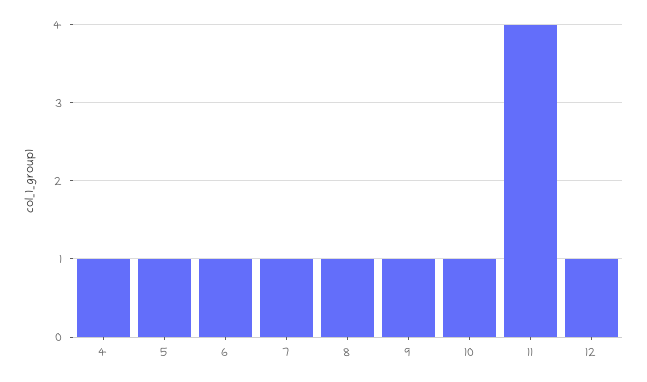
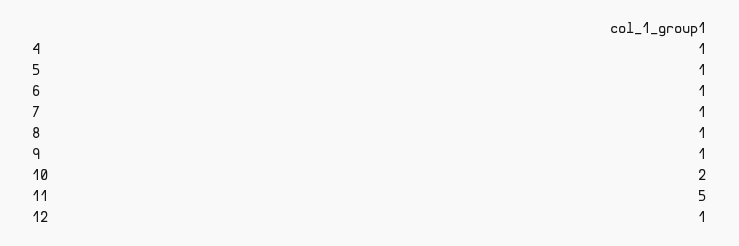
10: 1 -> 2
11: 4 -> 5

